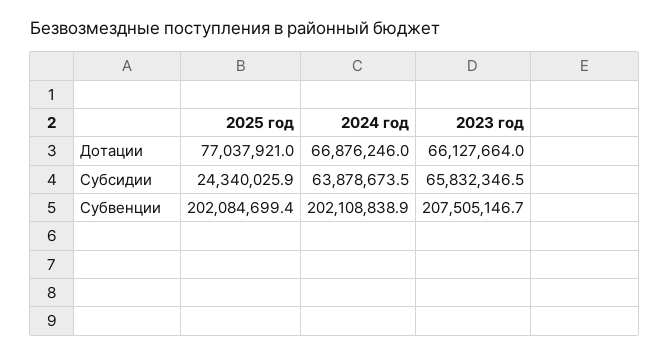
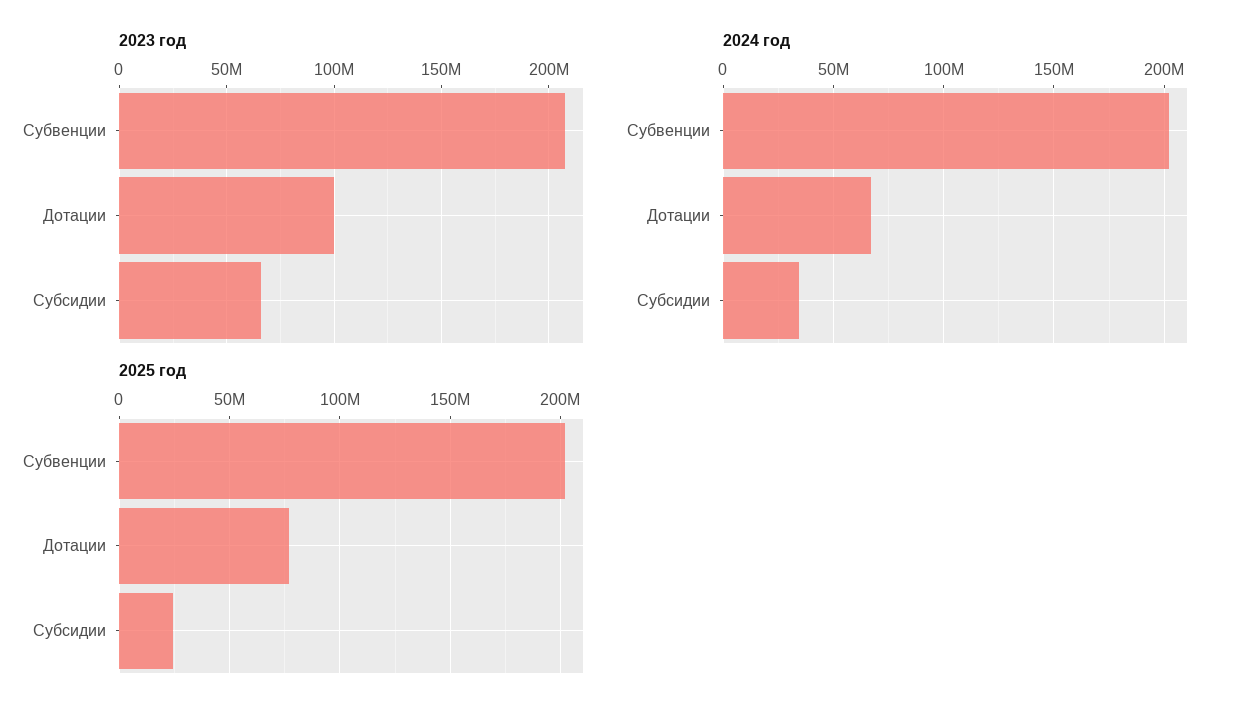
2023 год, Дотации: 66127664 -> 100000000
2024 год, Субсидии: 63878673.5 -> 35000000

